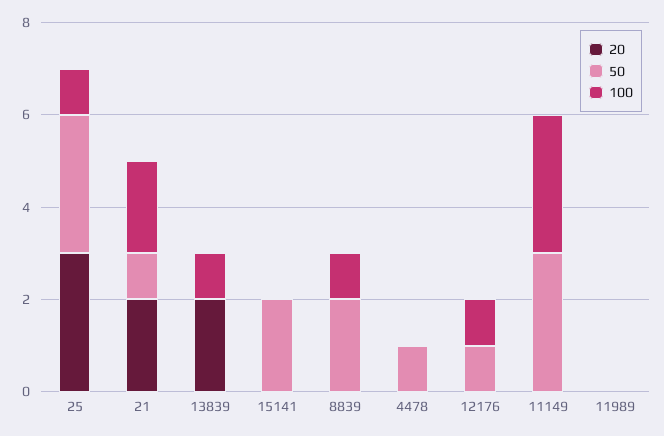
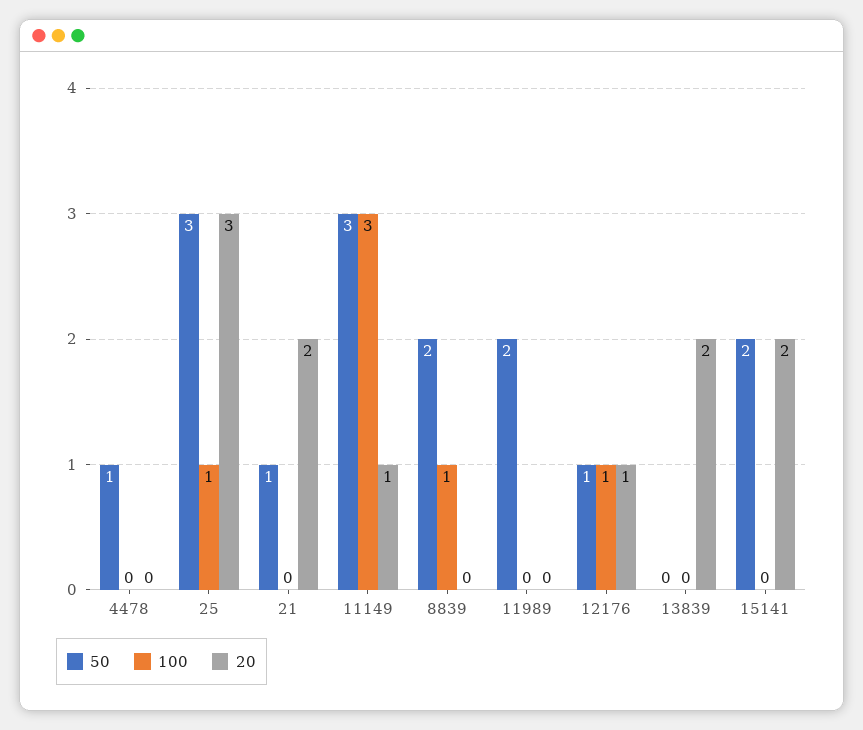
100, 21: 2 -> 0
100, 13839: 1 -> 0
20, 15141: 0 -> 2
20, 12176: 0 -> 1
20, 11149: 0 -> 1
50, 11989: 0 -> 2

